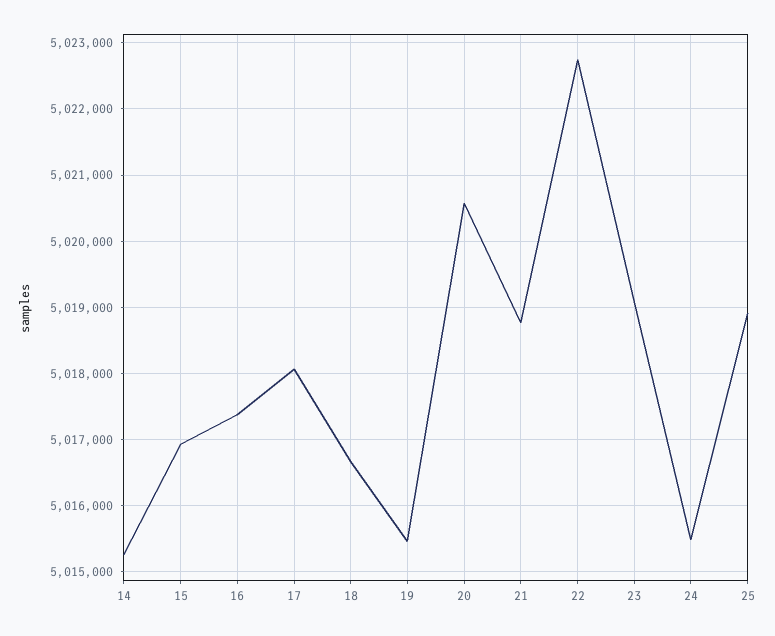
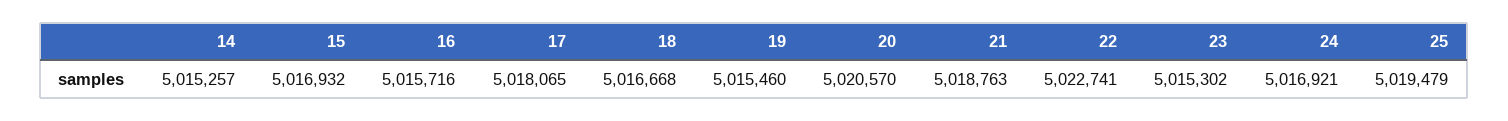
16: 5017400 -> 5015716
23: 5019100 -> 5015302
24: 5015500 -> 5016921
25: 5018900 -> 5019479

